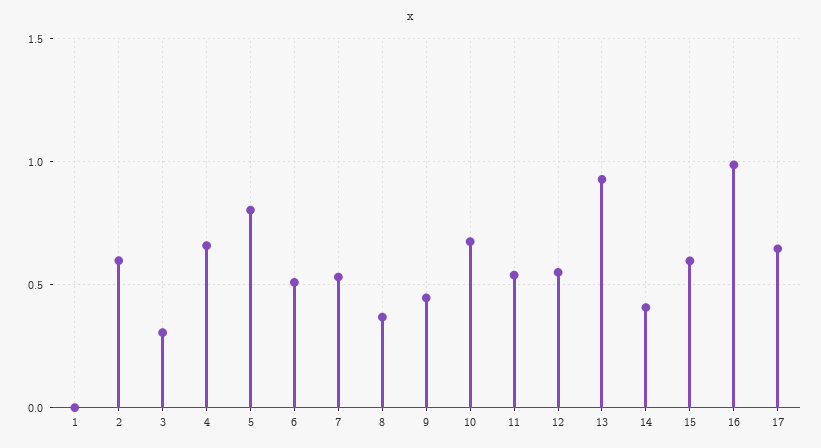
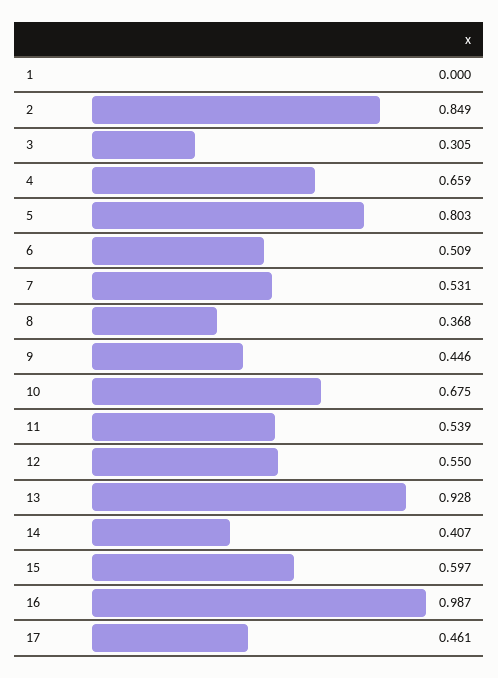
2: 0.6 -> 0.849
17: 0.65 -> 0.461

